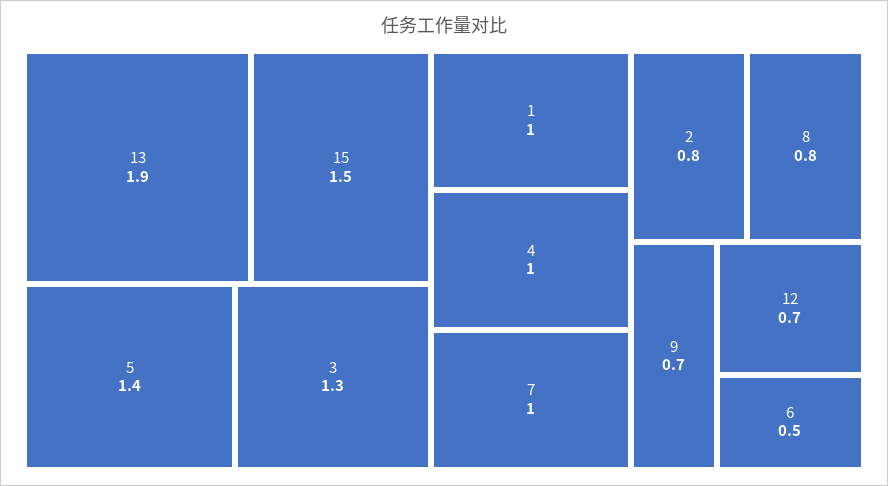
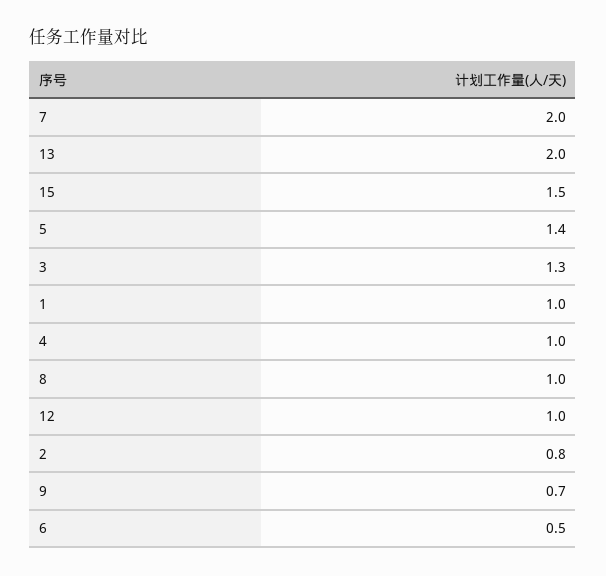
13: 1.9 -> 2
7: 1 -> 2
8: 0.8 -> 1
12: 0.7 -> 1

